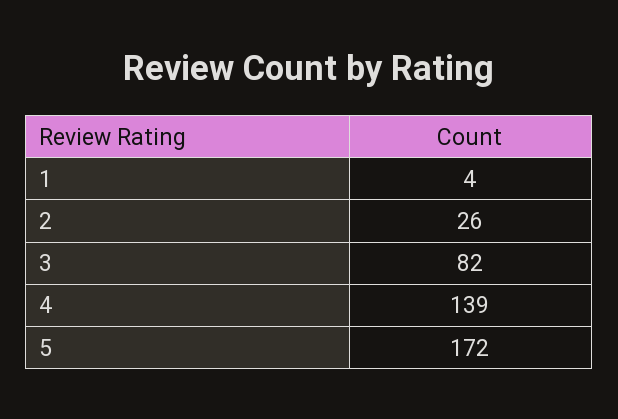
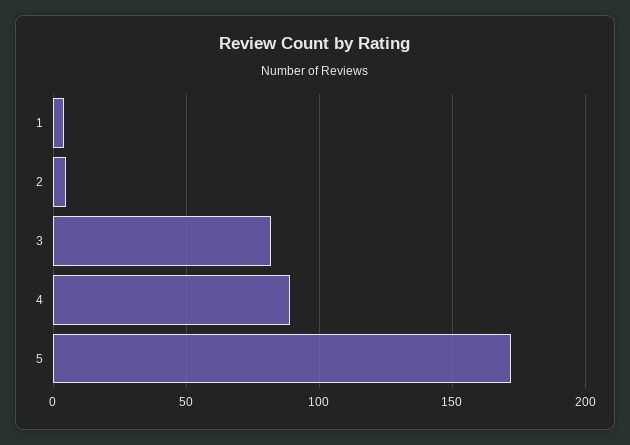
2: 26 -> 5
4: 139 -> 90

